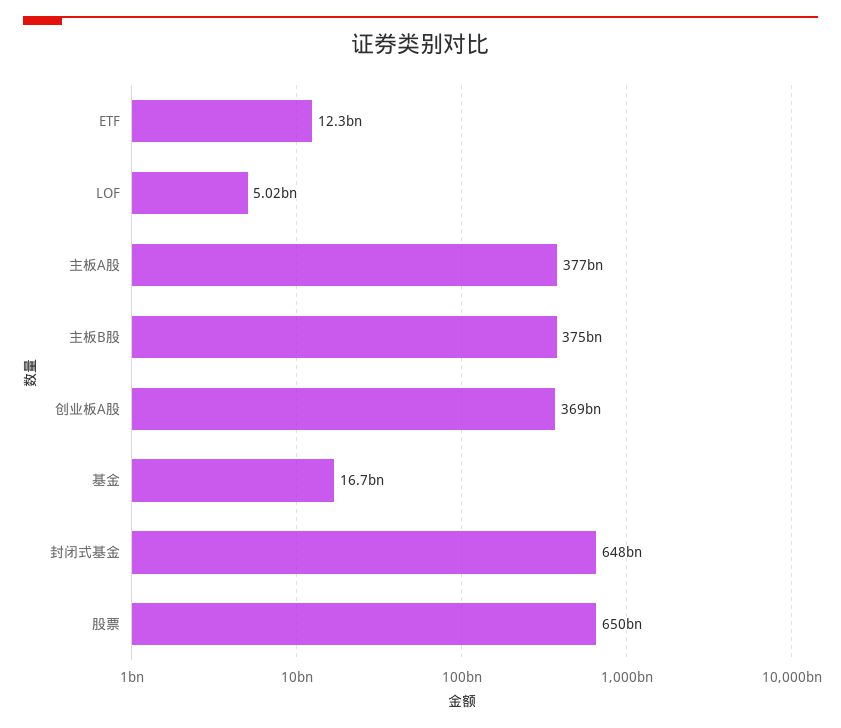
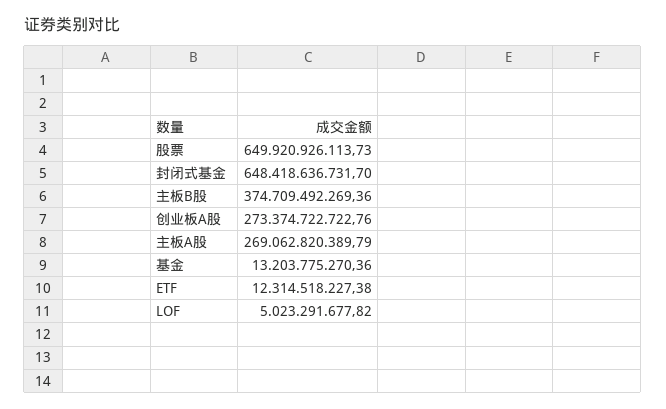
主板A股: 377000000000 -> 269062820389.79
创业板A股: 369000000000 -> 273374722722.76
基金: 16700000000 -> 13203775270.36

